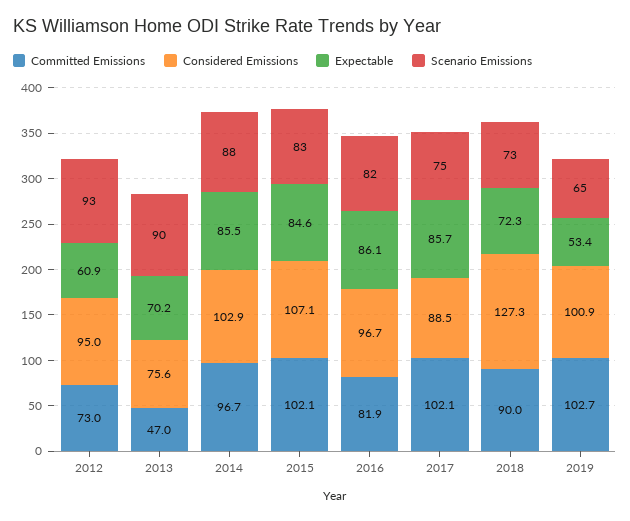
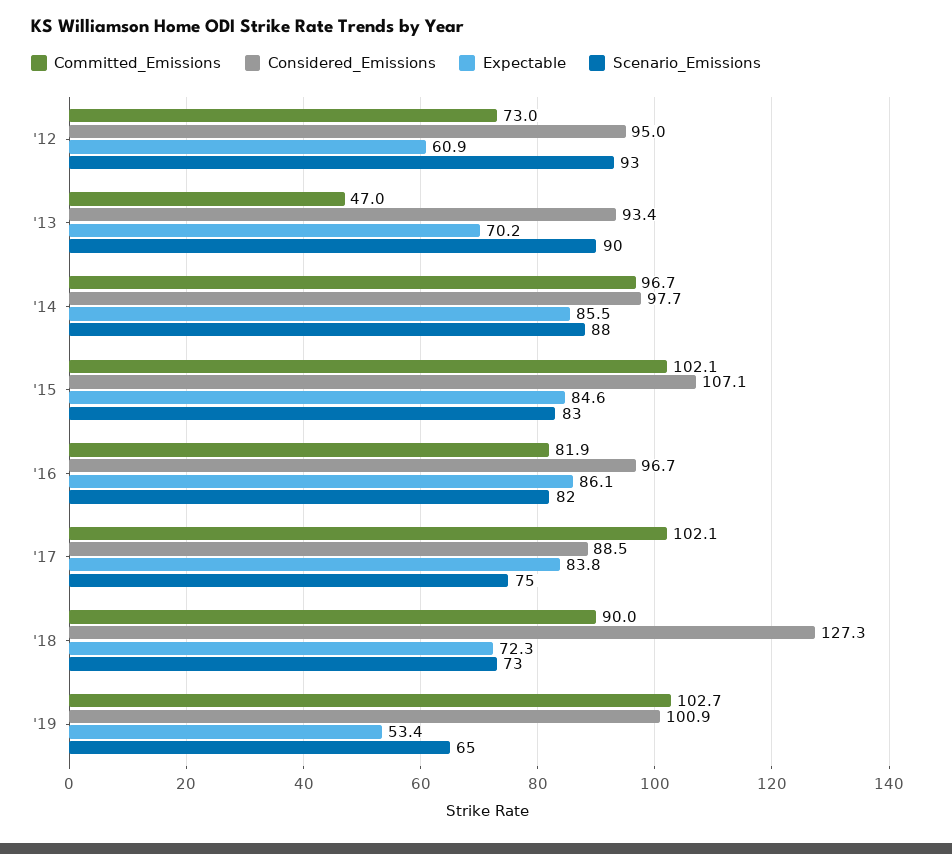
Considered Emissions, 2013: 75.6 -> 93.4
Considered Emissions, 2014: 102.9 -> 97.7
Expectable, 2017: 85.7 -> 83.8

